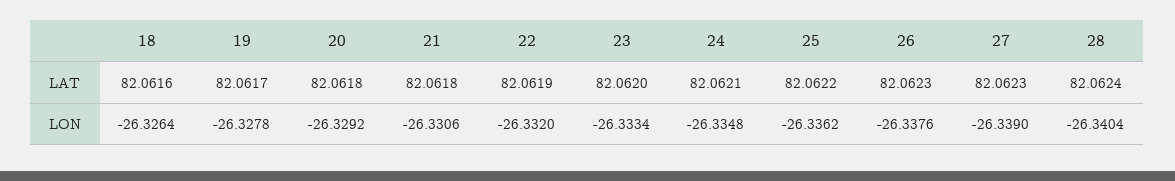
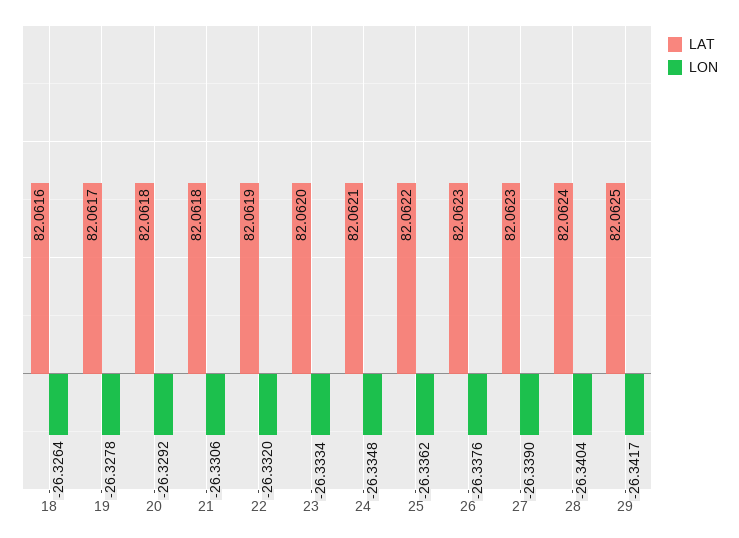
LAT, 29: none -> 82.0625
LON, 29: none -> -26.3417

